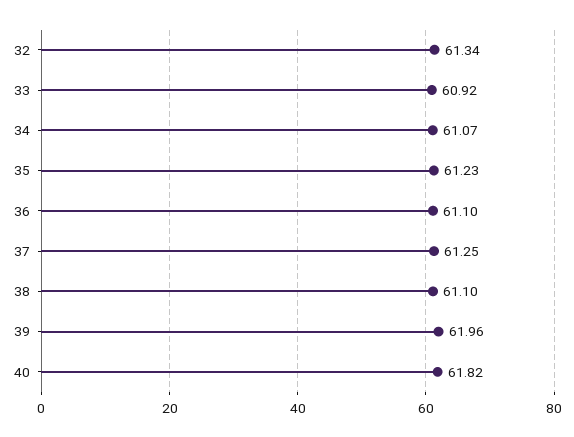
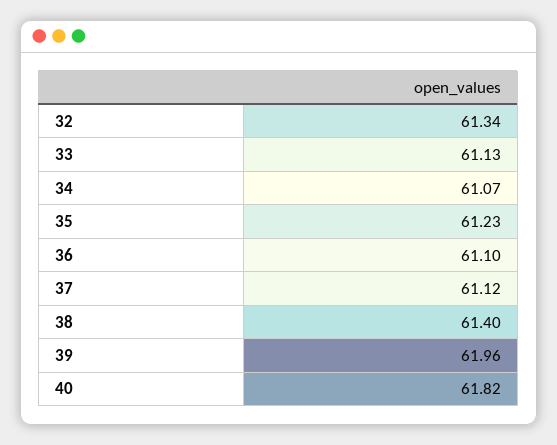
33: 60.92 -> 61.13
37: 61.25 -> 61.12
38: 61.1 -> 61.4

